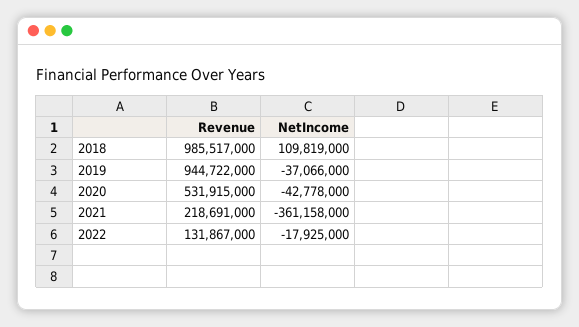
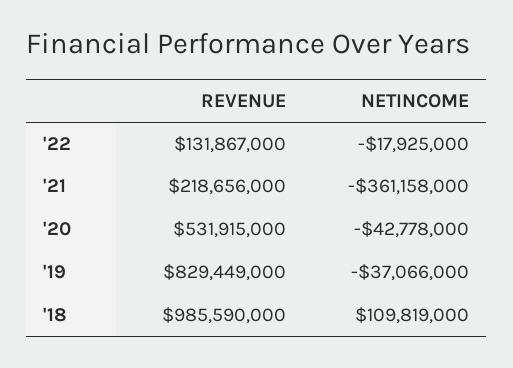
Revenue, 2018: 985517000 -> 985590000
Revenue, 2019: 944722000 -> 829449000
Revenue, 2021: 218691000 -> 218656000

